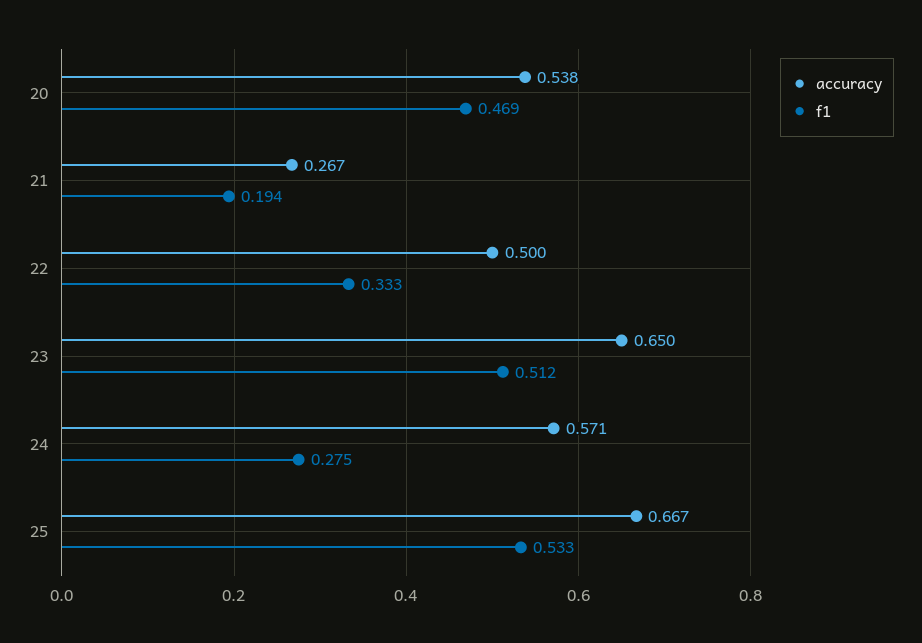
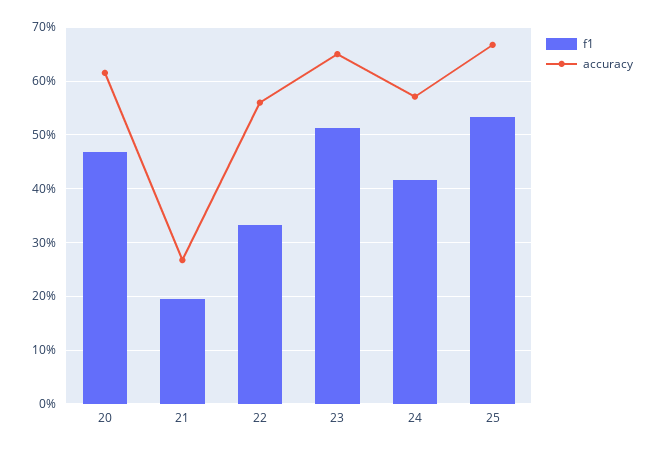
accuracy, 20: 0.538 -> 0.62
accuracy, 22: 0.5 -> 0.56
f1, 24: 0.275 -> 0.42

